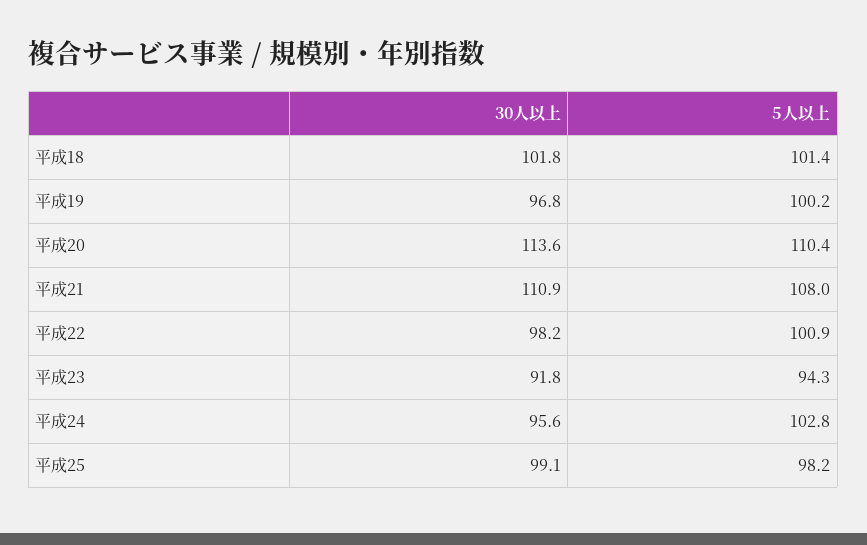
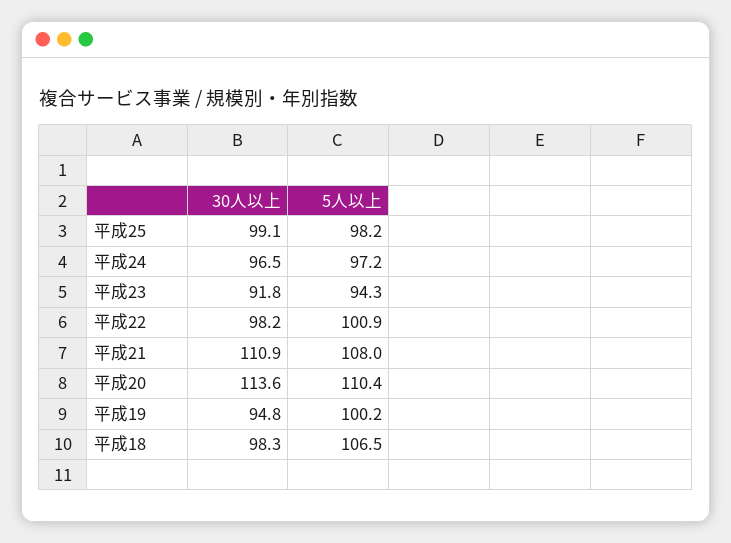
30人以上, 平成18: 101.8 -> 98.3
5人以上, 平成18: 101.4 -> 106.5
30人以上, 平成19: 96.8 -> 94.8
30人以上, 平成24: 95.6 -> 96.5
5人以上, 平成24: 102.8 -> 97.2

